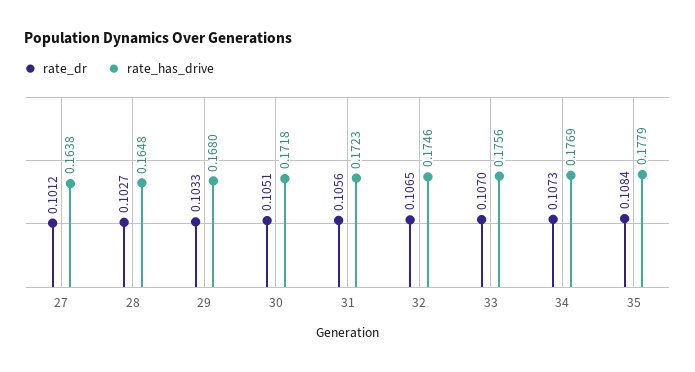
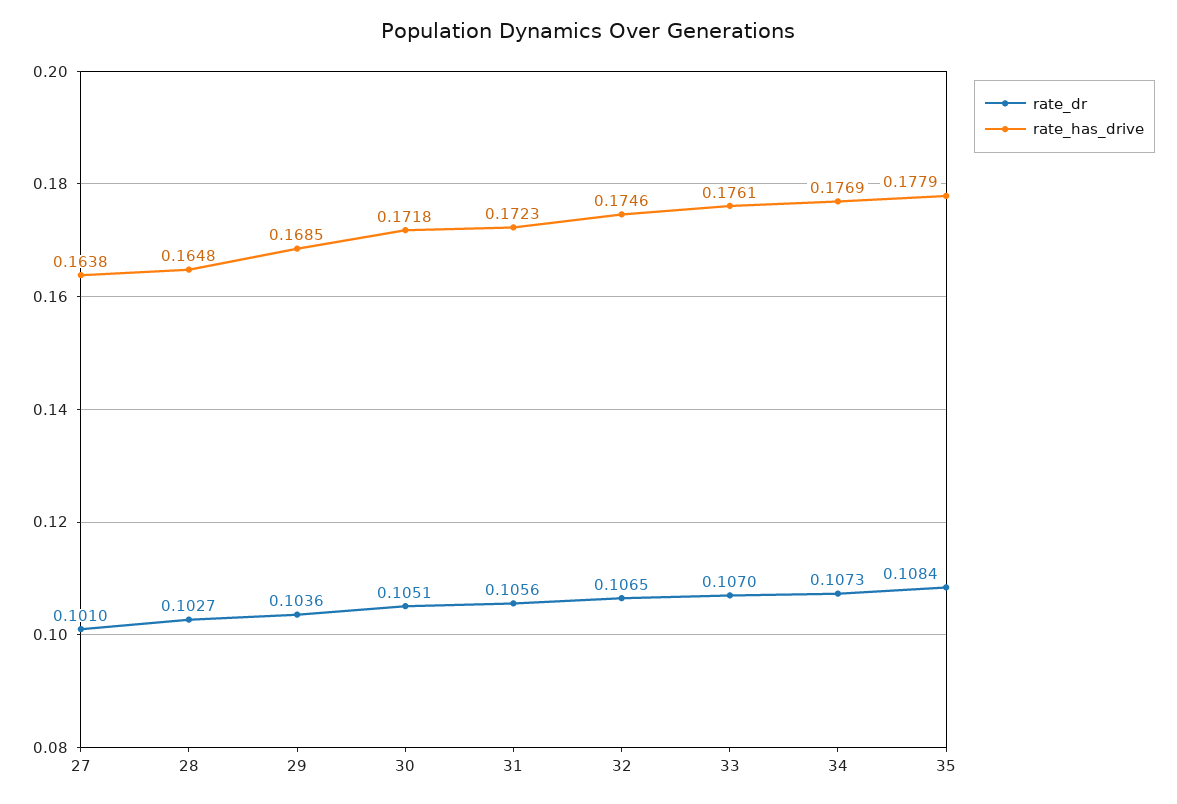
rate_dr, 27: 0.1012 -> 0.101
rate_dr, 29: 0.1033 -> 0.1036
rate_has_drive, 29: 0.168 -> 0.1685
rate_has_drive, 33: 0.1756 -> 0.1761

